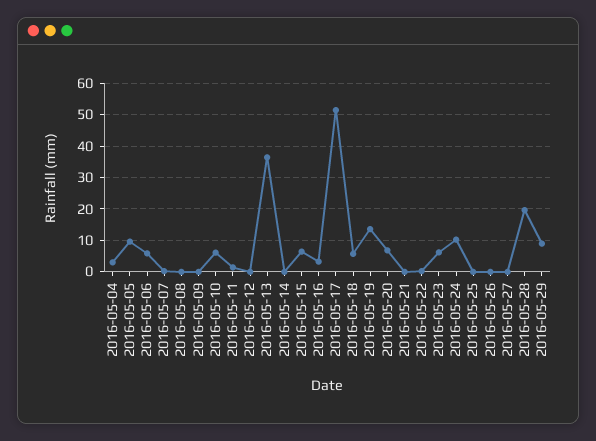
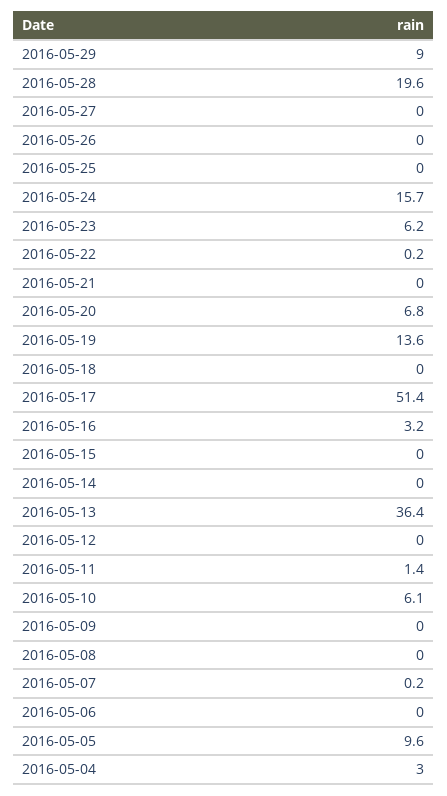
2016-05-06: 6 -> 0
2016-05-15: 6 -> 0
2016-05-18: 6 -> 0
2016-05-24: 10 -> 15.7

